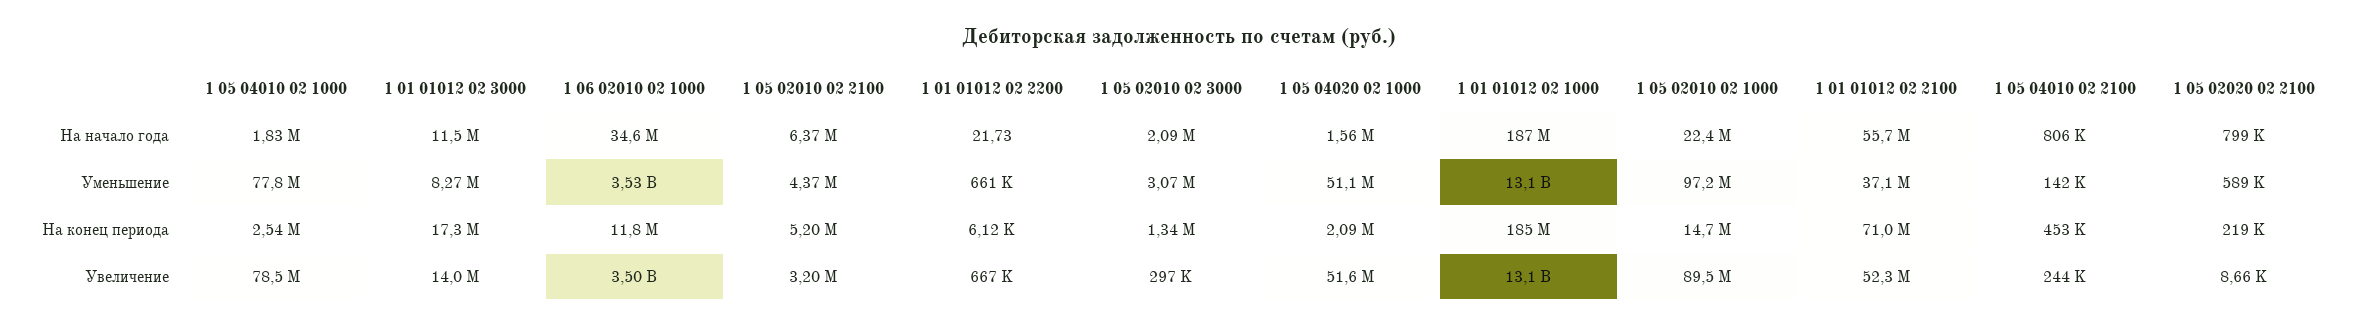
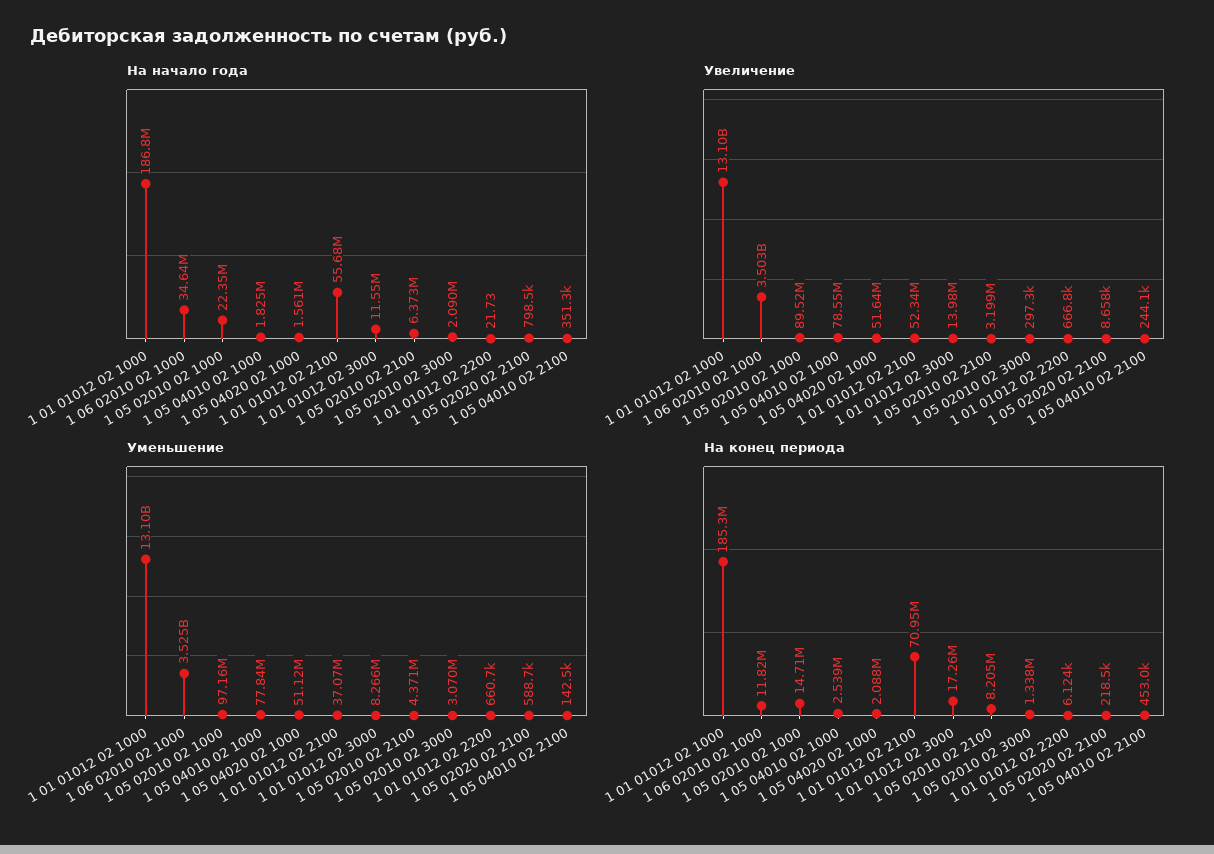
На начало года, 1 05 04010 02 2100: 806000 -> 351300
На конец периода, 1 05 02010 02 2100: 5200000 -> 8205000

